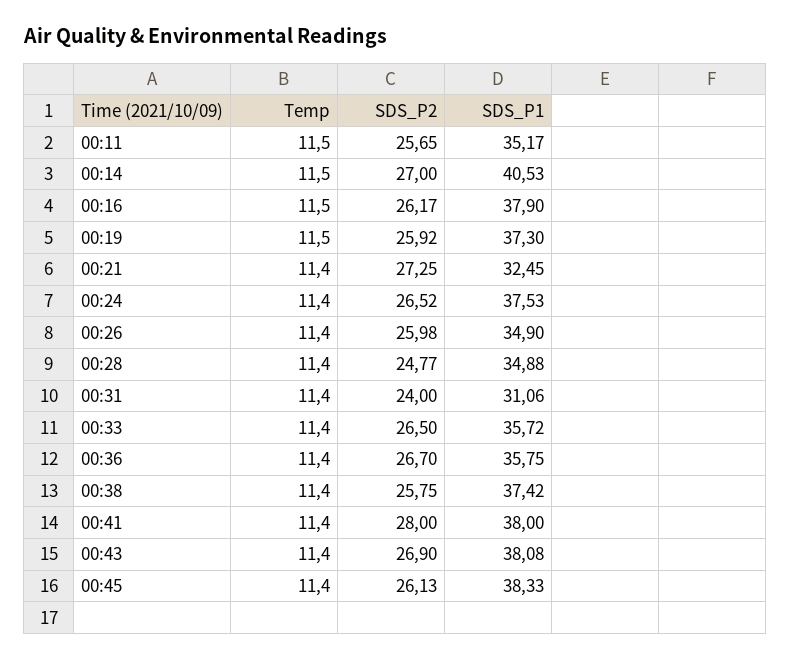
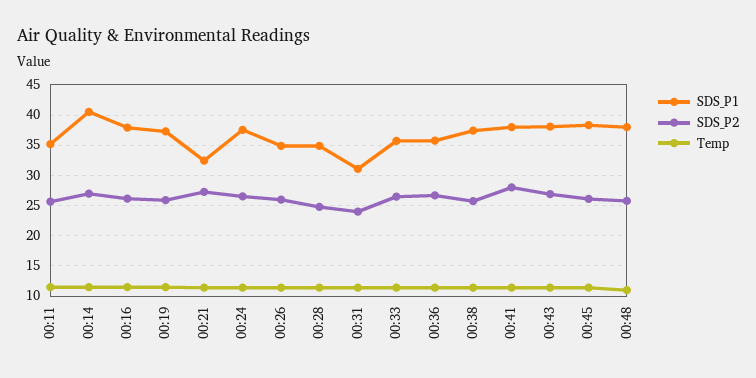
SDS_P1, 00:48: none -> 38
SDS_P2, 00:48: none -> 26
Temp, 00:48: none -> 11

